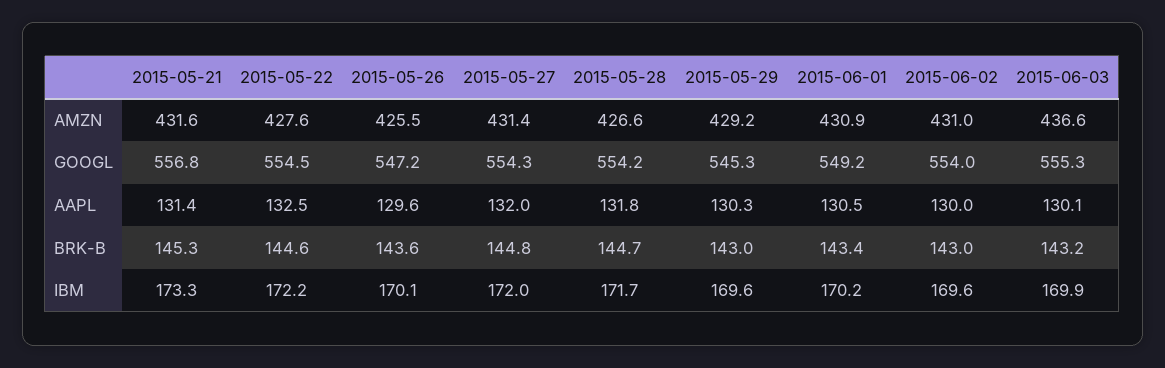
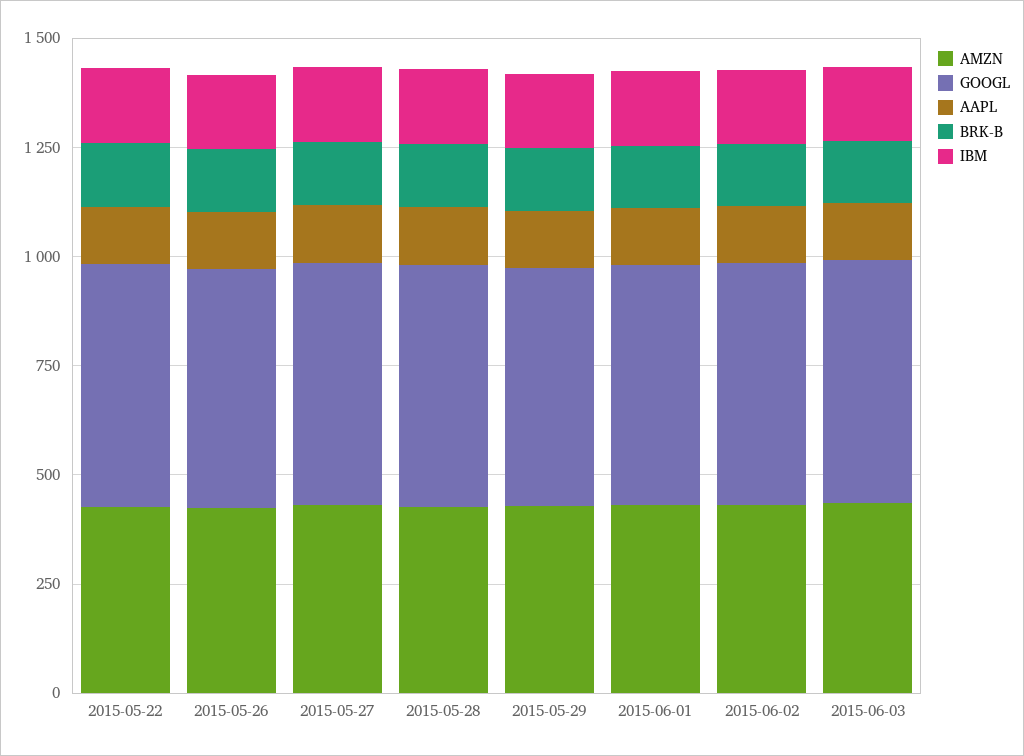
AMZN, 2015-05-21: 431.6 -> none
GOOGL, 2015-05-21: 556.8 -> none
AAPL, 2015-05-21: 131.4 -> none
BRK-B, 2015-05-21: 145.3 -> none
IBM, 2015-05-21: 173.3 -> none

